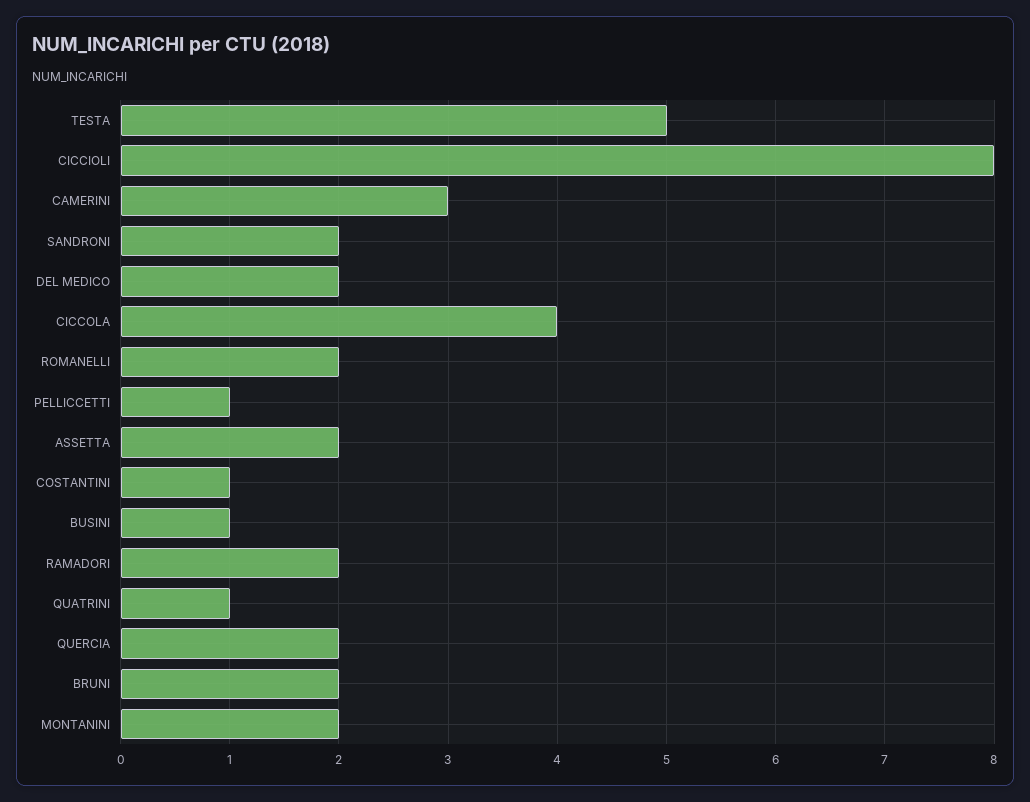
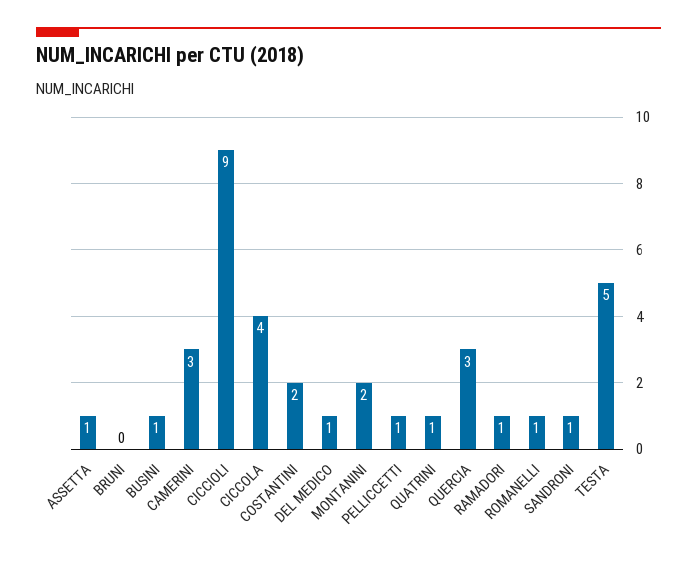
CICCIOLI: 8 -> 9
SANDRONI: 2 -> 1
DEL MEDICO: 2 -> 1
ROMANELLI: 2 -> 1
ASSETTA: 2 -> 1
COSTANTINI: 1 -> 2
RAMADORI: 2 -> 1
QUERCIA: 2 -> 3
BRUNI: 2 -> 0

